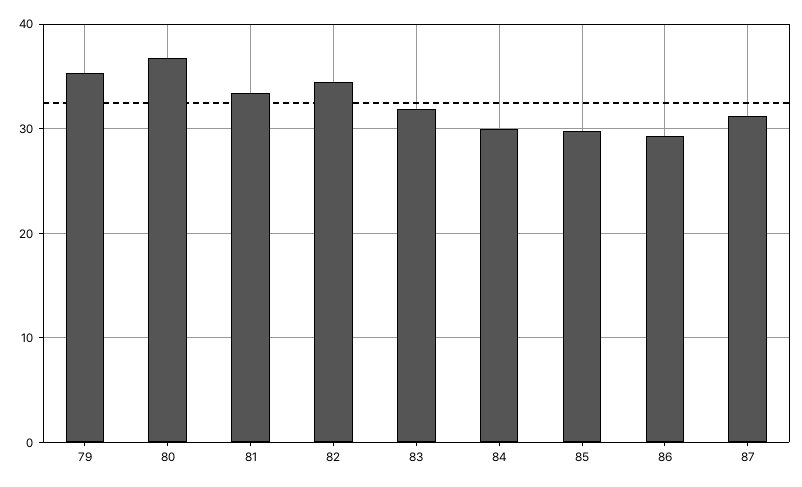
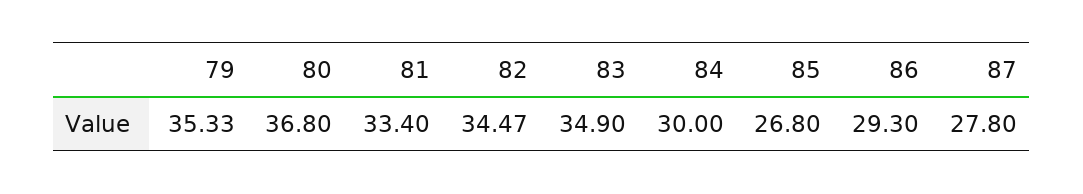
83: 32 -> 34.9
85: 30 -> 26.8
87: 31 -> 27.8

